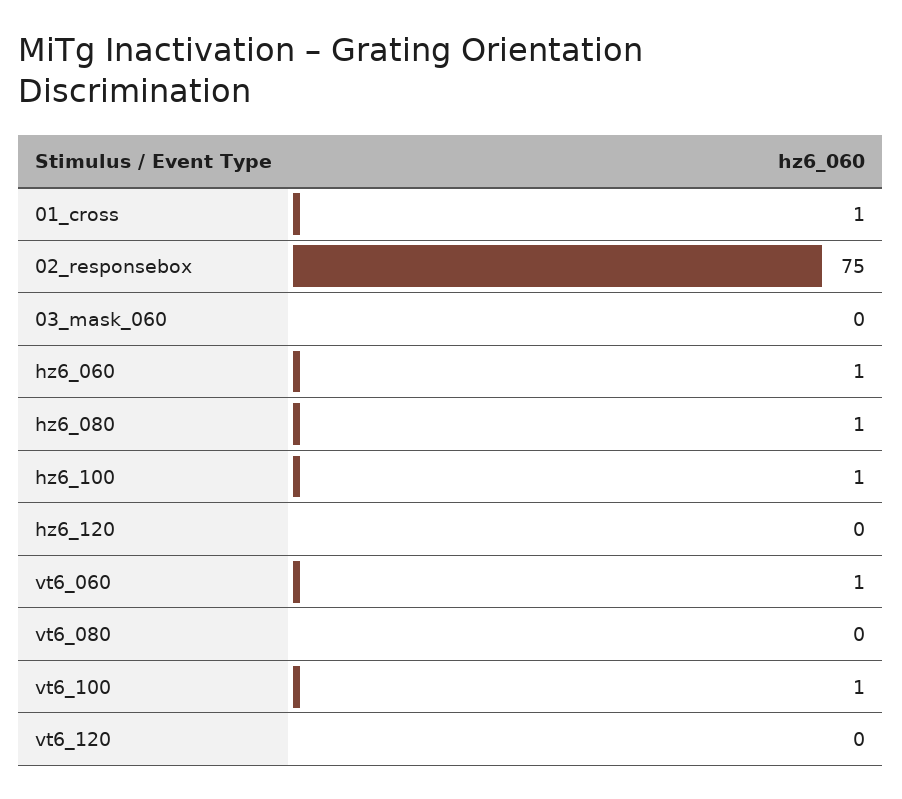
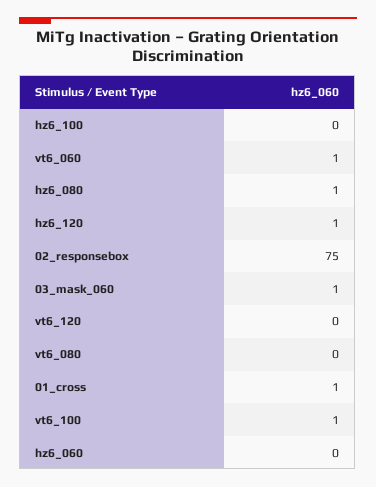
03_mask_060: 0 -> 1
hz6_060: 1 -> 0
hz6_100: 1 -> 0
hz6_120: 0 -> 1

